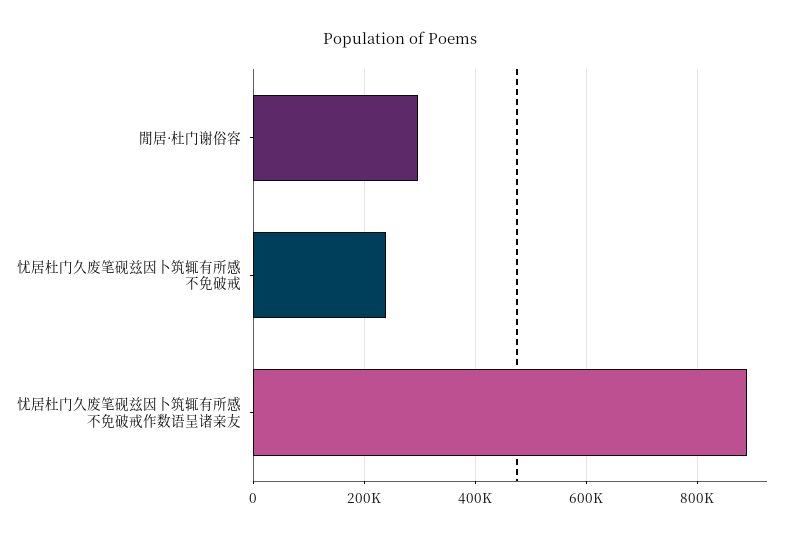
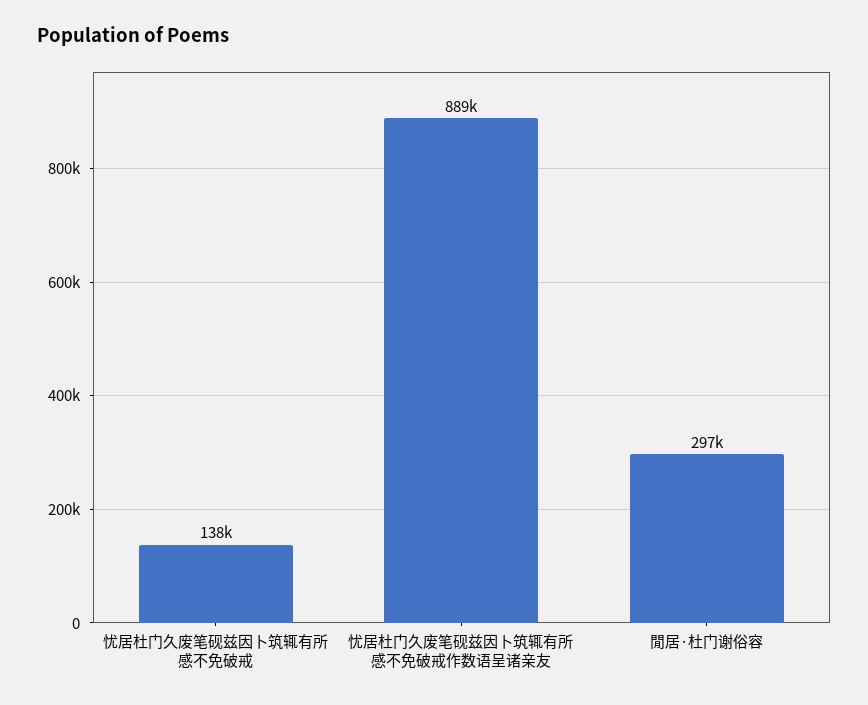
忧居杜门久废笔砚兹因卜筑辄有所感不免破戒: 240000 -> 138000

